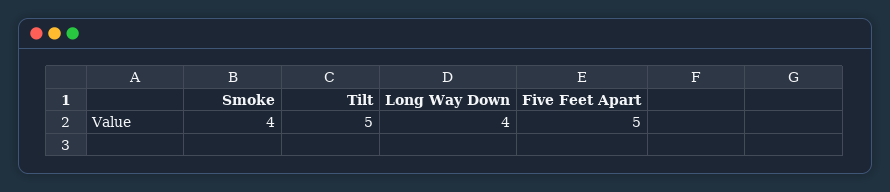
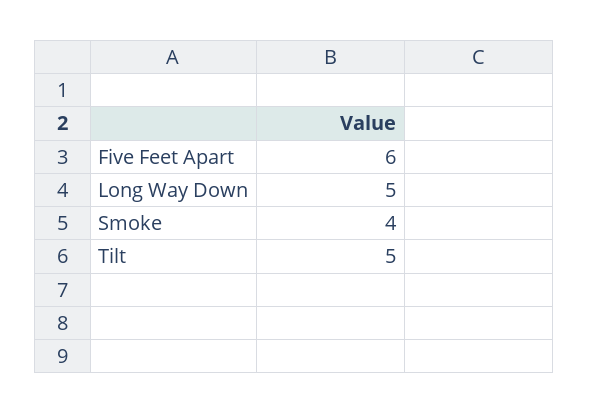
Long Way Down: 4 -> 5
Five Feet Apart: 5 -> 6

